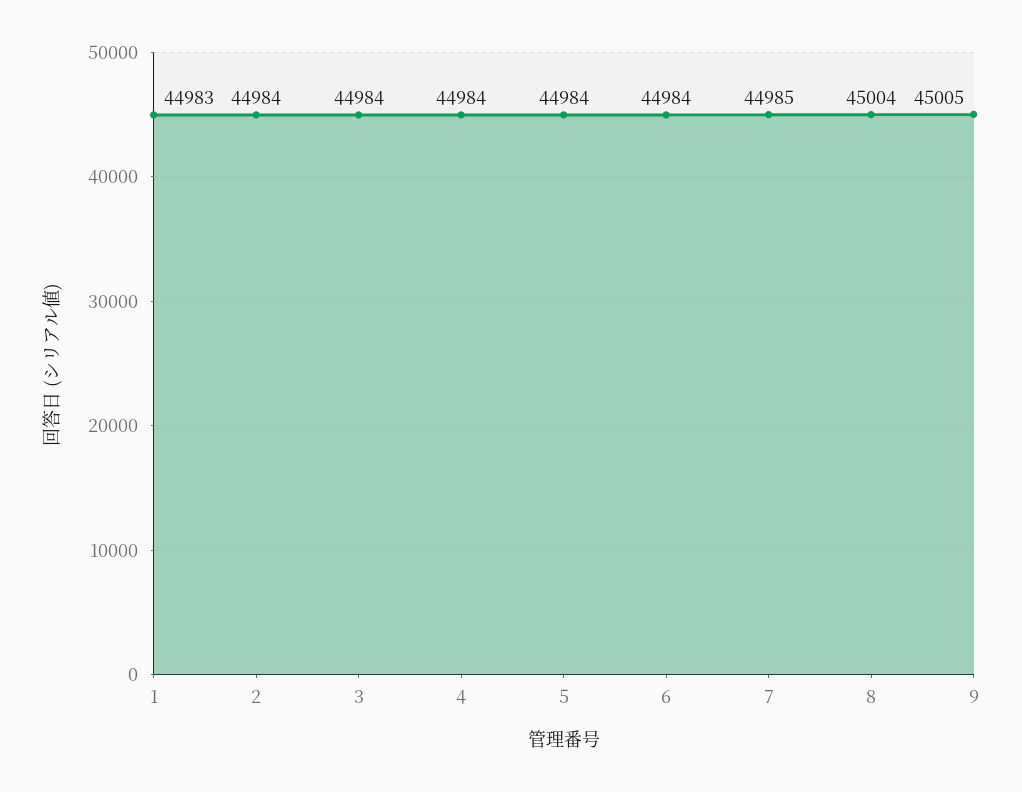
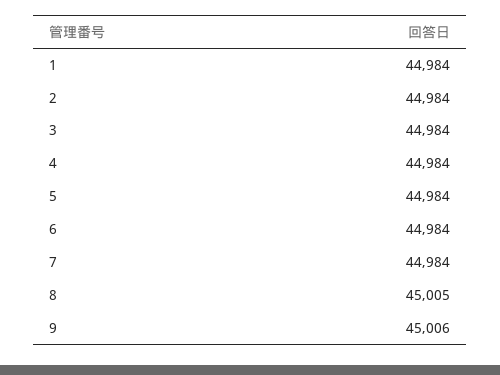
1: 44983 -> 44984
7: 44985 -> 44984
8: 45004 -> 45005
9: 45005 -> 45006

